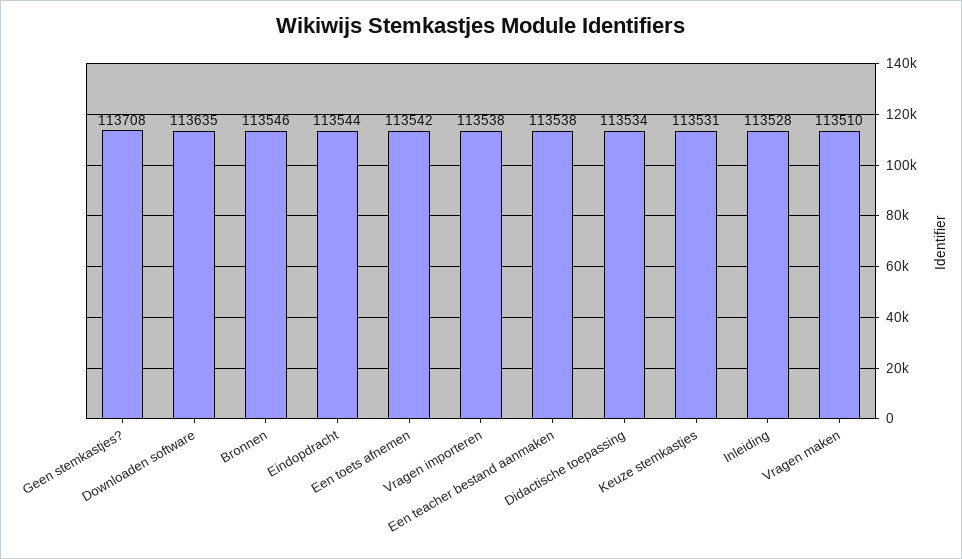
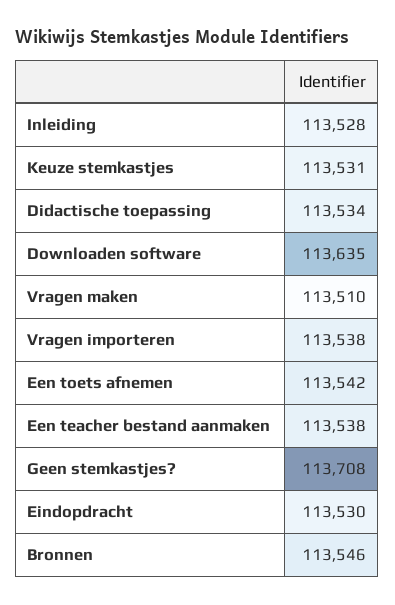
Eindopdracht: 113544 -> 113530

